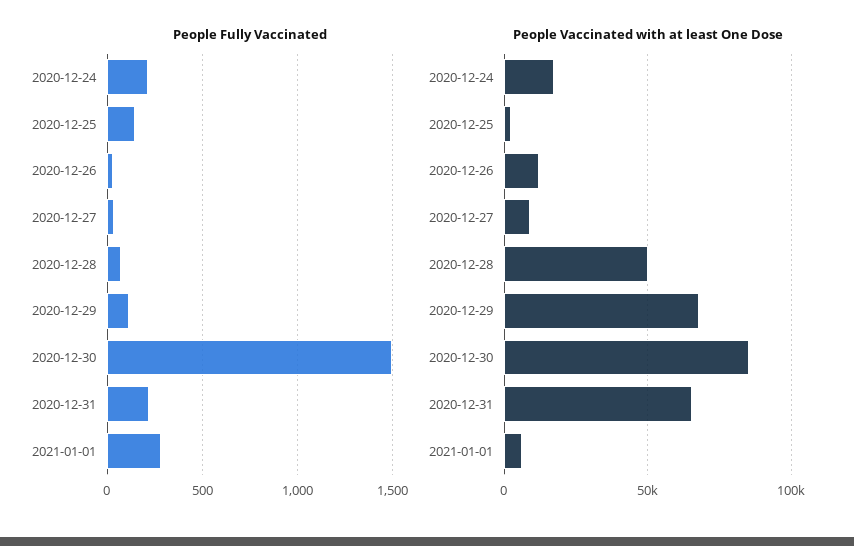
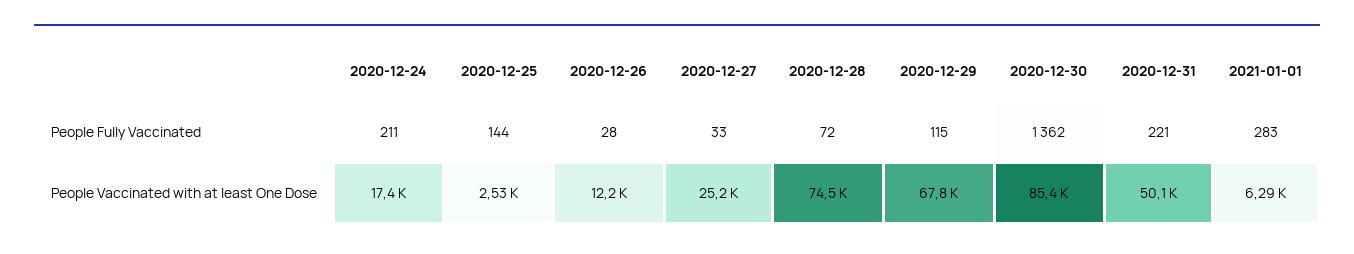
People Fully Vaccinated, 2020-12-30: 1500 -> 1362
People Vaccinated with at least One Dose, 2020-12-27: 10000 -> 25200
People Vaccinated with at least One Dose, 2020-12-28: 50000 -> 74500
People Vaccinated with at least One Dose, 2020-12-31: 65000 -> 50100

